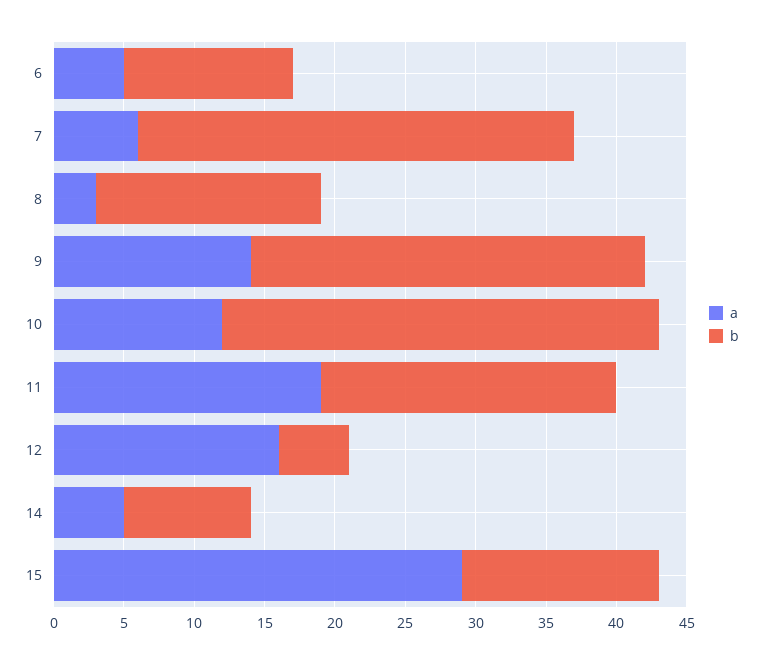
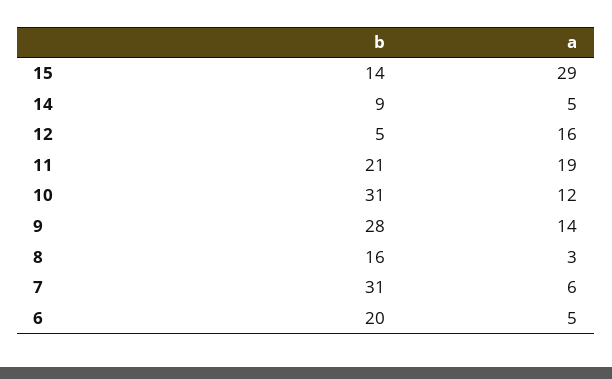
b, 6: 12 -> 20

